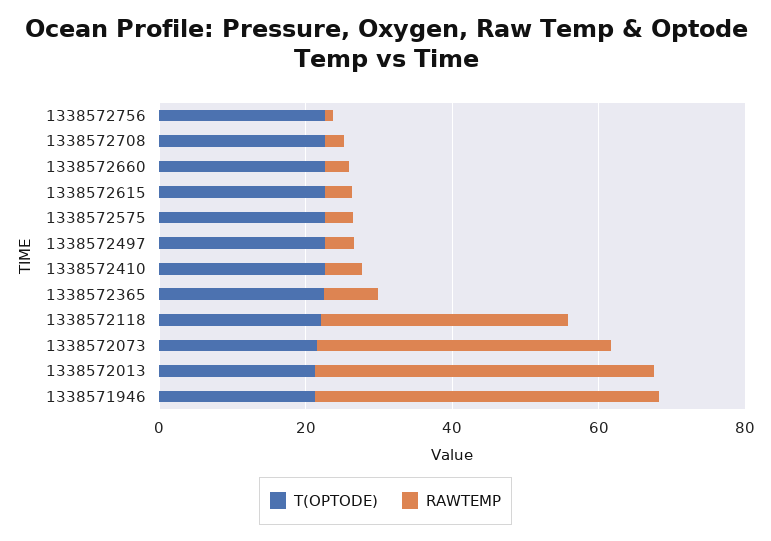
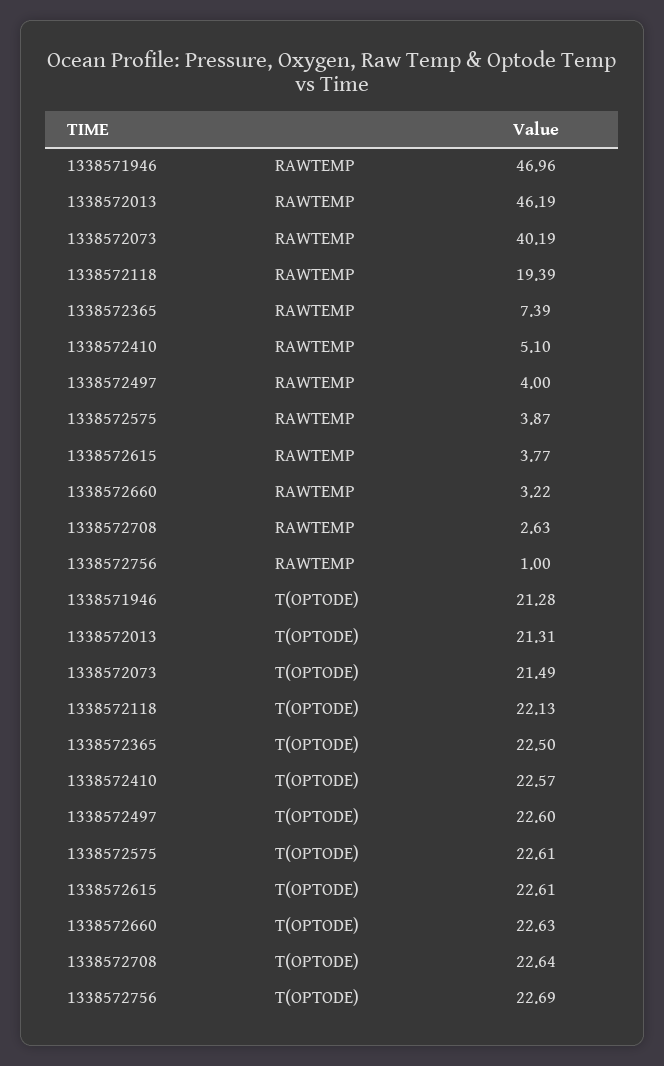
RAWTEMP, 1338572118: 35 -> 19.39

